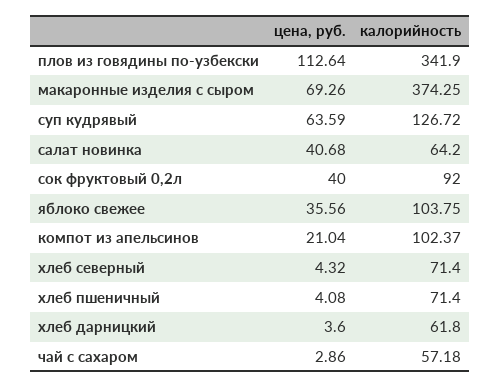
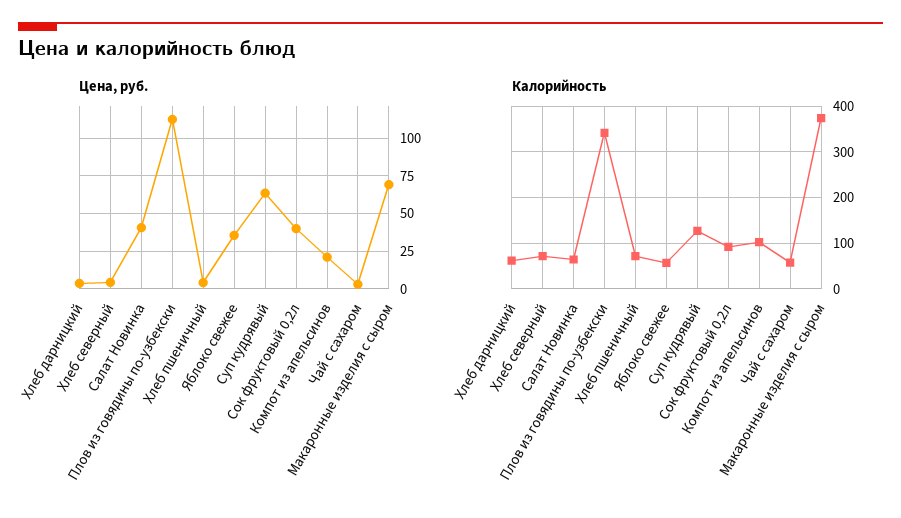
калорийность, яблоко свежее: 103.75 -> 60

